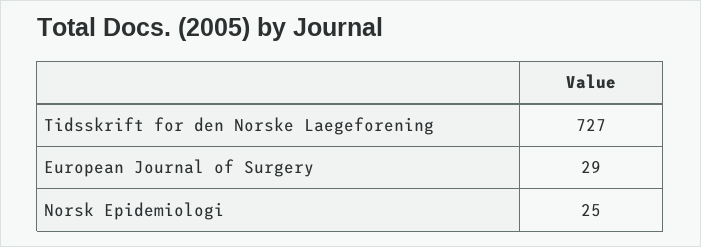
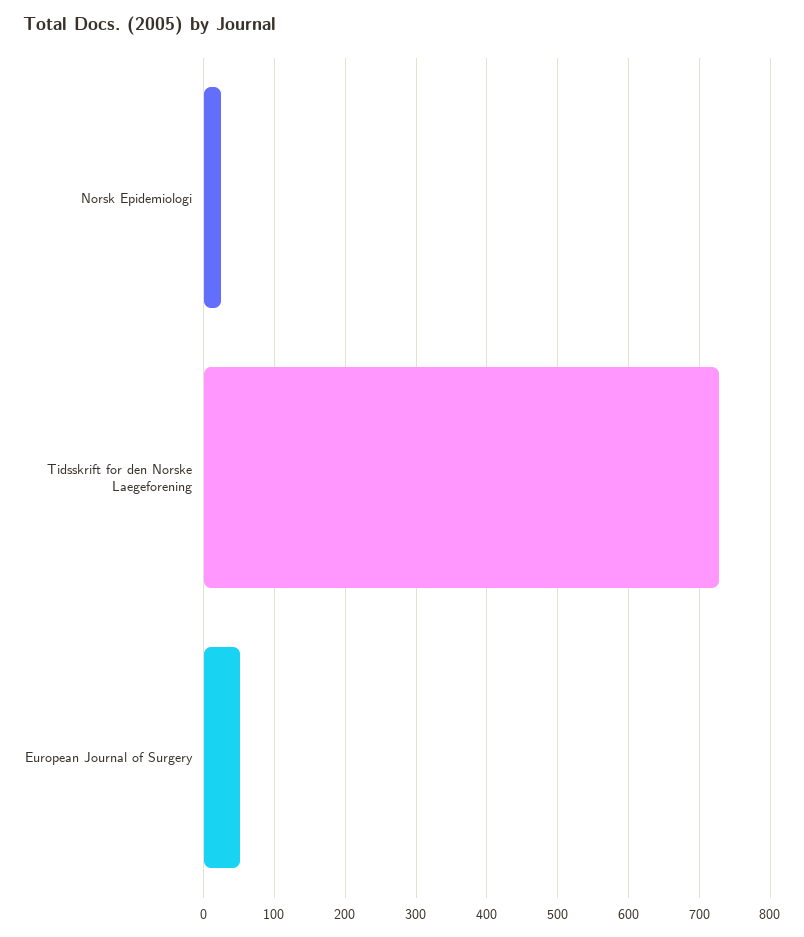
European Journal of Surgery: 29 -> 50

